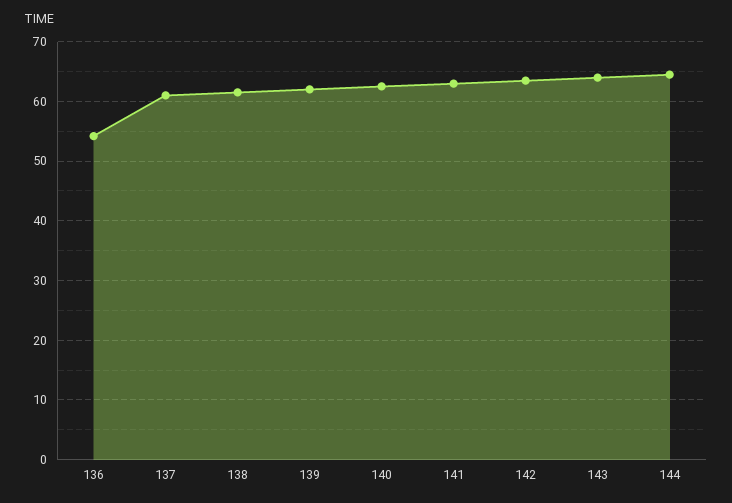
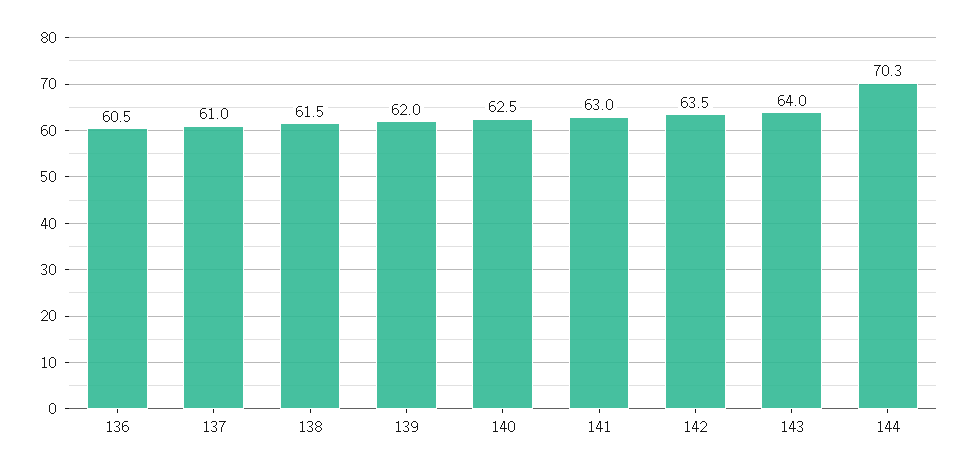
136: 54 -> 60.5
144: 64 -> 70.3

